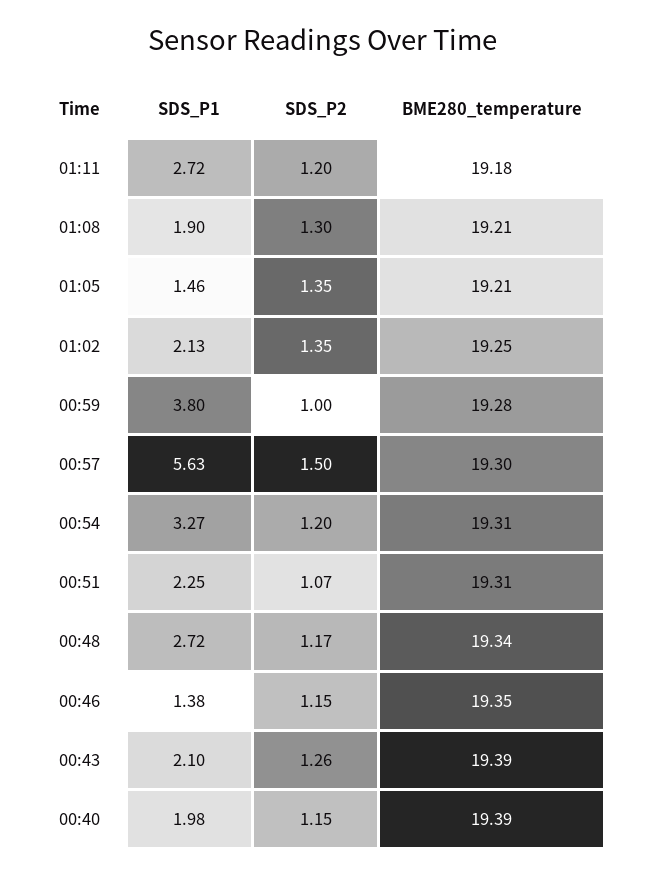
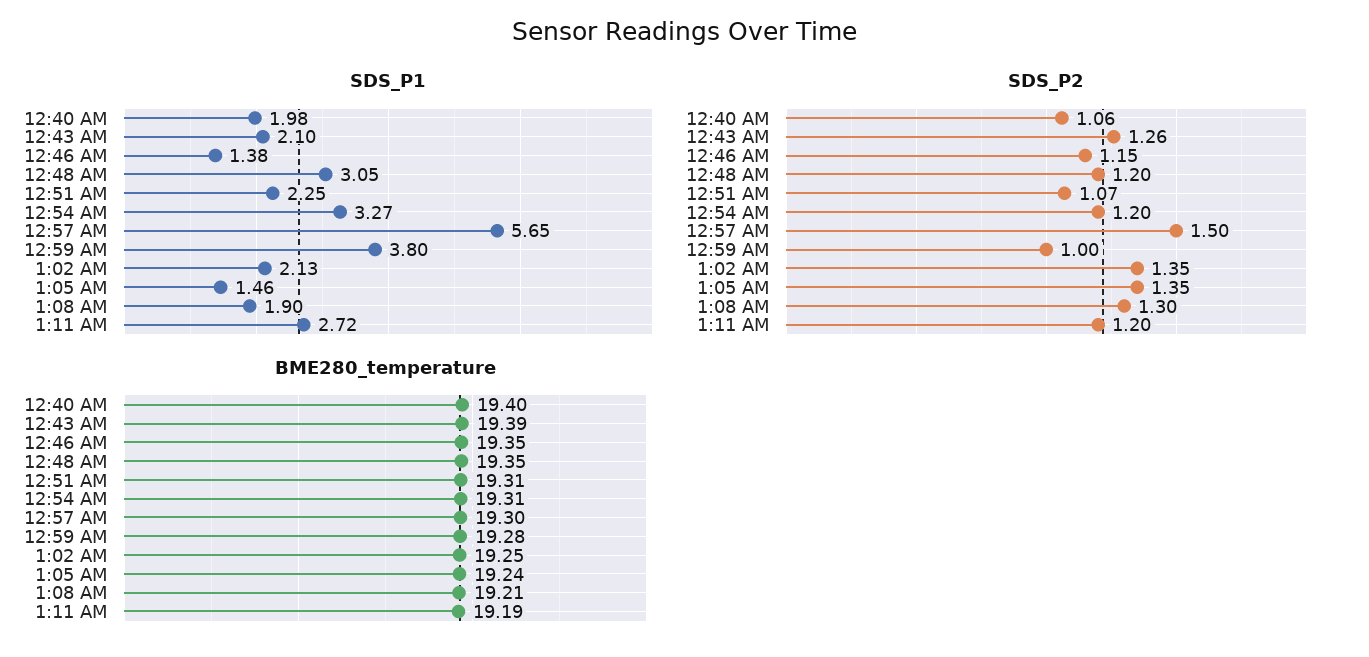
BME280_temperature, 01:11: 19.18 -> 19.19
BME280_temperature, 01:05: 19.21 -> 19.24
SDS_P1, 00:57: 5.63 -> 5.65
SDS_P1, 00:48: 2.72 -> 3.05
SDS_P2, 00:48: 1.17 -> 1.2
BME280_temperature, 00:48: 19.34 -> 19.35
SDS_P2, 00:40: 1.15 -> 1.06
BME280_temperature, 00:40: 19.39 -> 19.4

